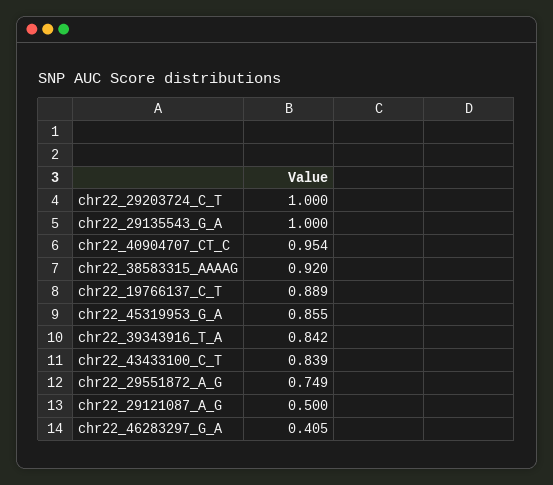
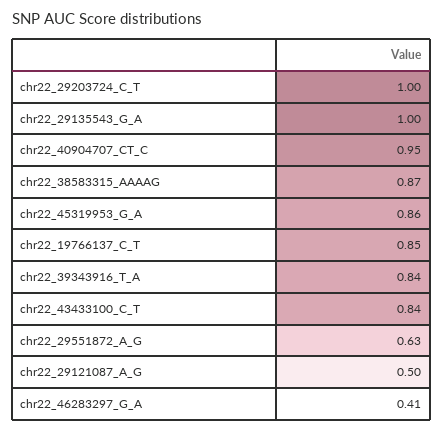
chr22_38583315_AAAAG: 0.92 -> 0.87
chr22_19766137_C_T: 0.889 -> 0.85
chr22_29551872_A_G: 0.749 -> 0.63

